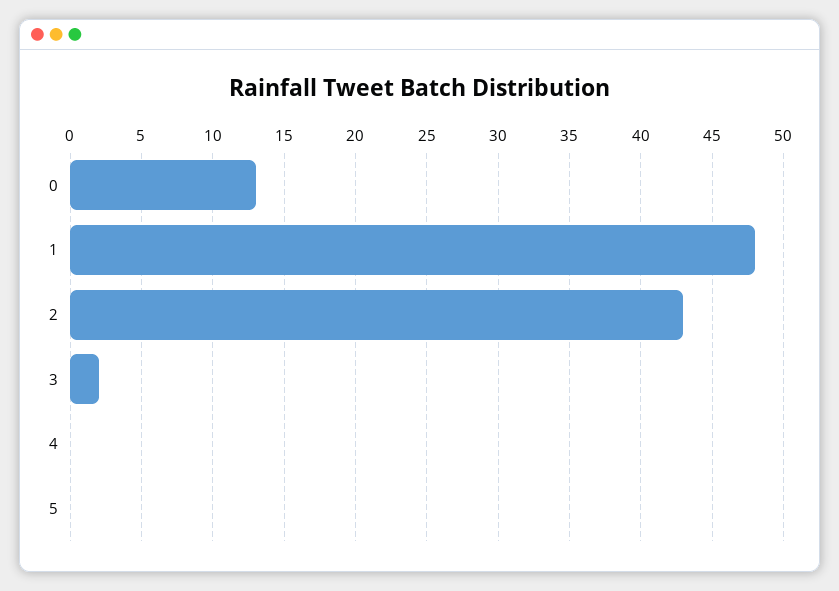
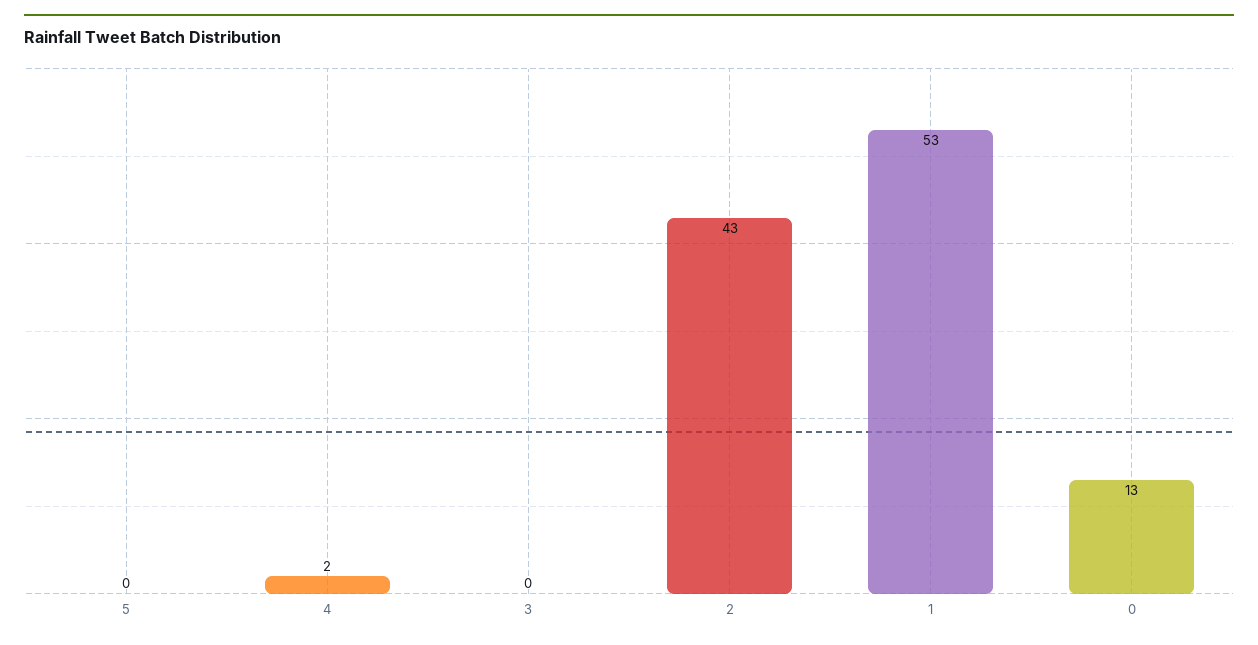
1: 48 -> 53
3: 2 -> 0
4: 0 -> 2

